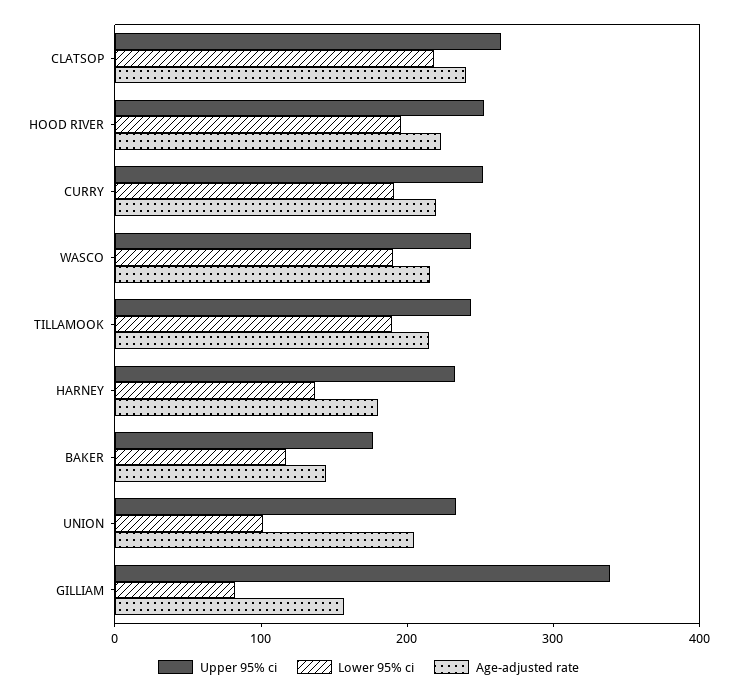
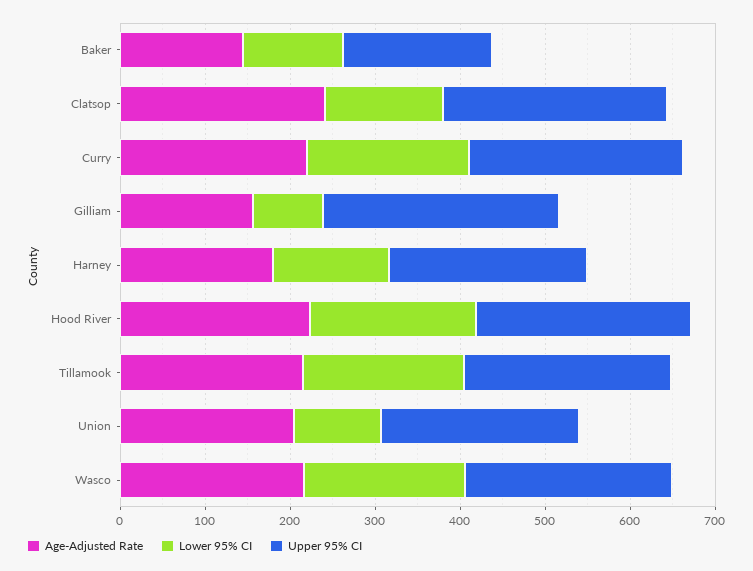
Lower 95% ci, CLATSOP: 220 -> 140
Upper 95% ci, GILLIAM: 340 -> 280

